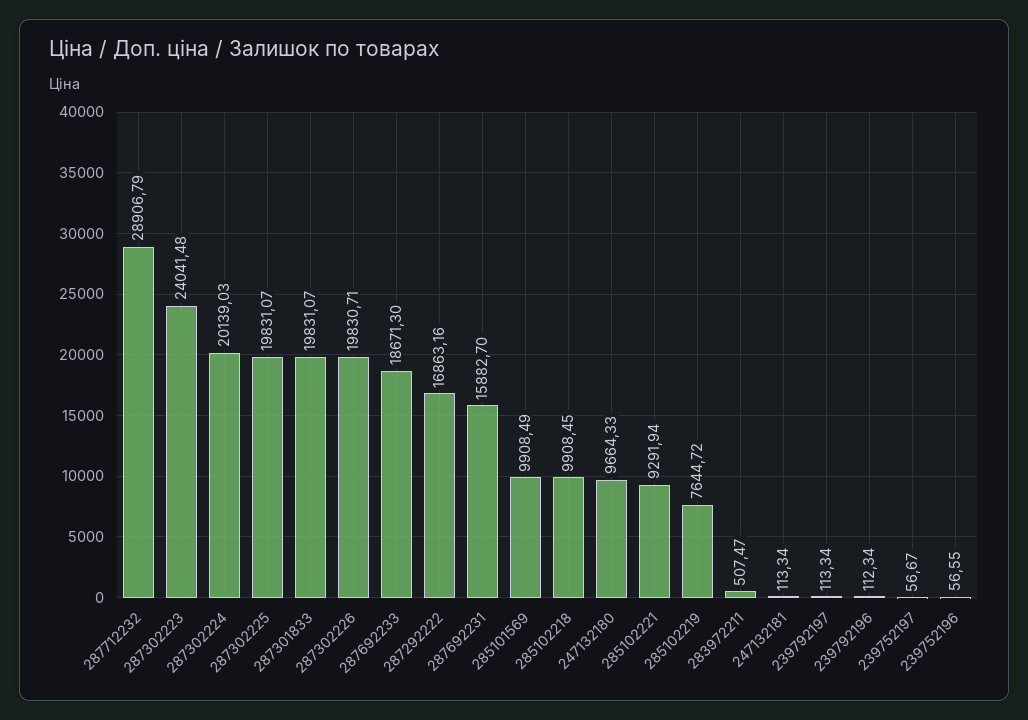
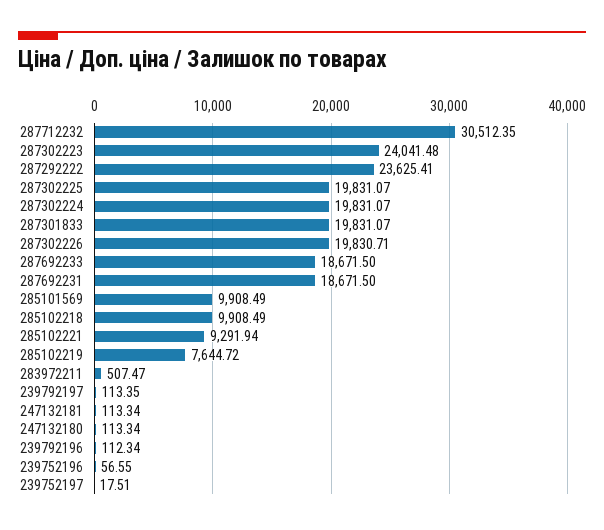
287712232: 28906.79 -> 30512.35
287302224: 20139.03 -> 19831.07
287692233: 18671.3 -> 18671.5
287292222: 16863.16 -> 23625.41
287692231: 15882.7 -> 18671.5
285102218: 9908.45 -> 9908.49
247132180: 9664.33 -> 113.34
239792197: 113.34 -> 113.35
239752197: 56.67 -> 17.51

